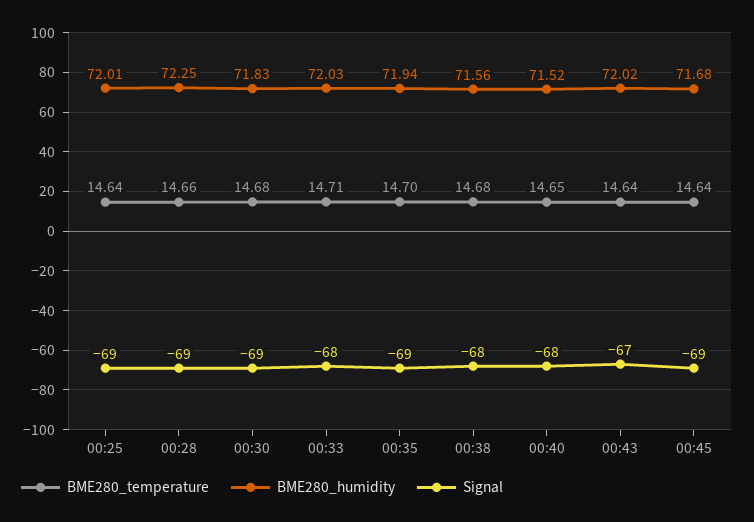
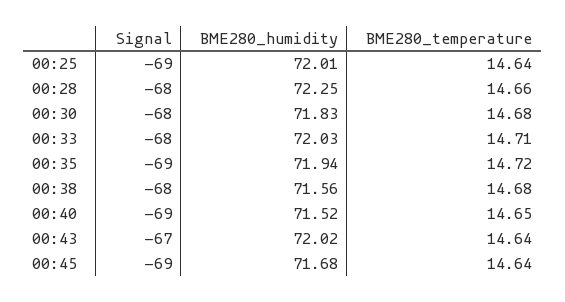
Signal, 00:28: -69 -> -68
Signal, 00:30: -69 -> -68
BME280_temperature, 00:35: 14.7 -> 14.72
Signal, 00:40: -68 -> -69

